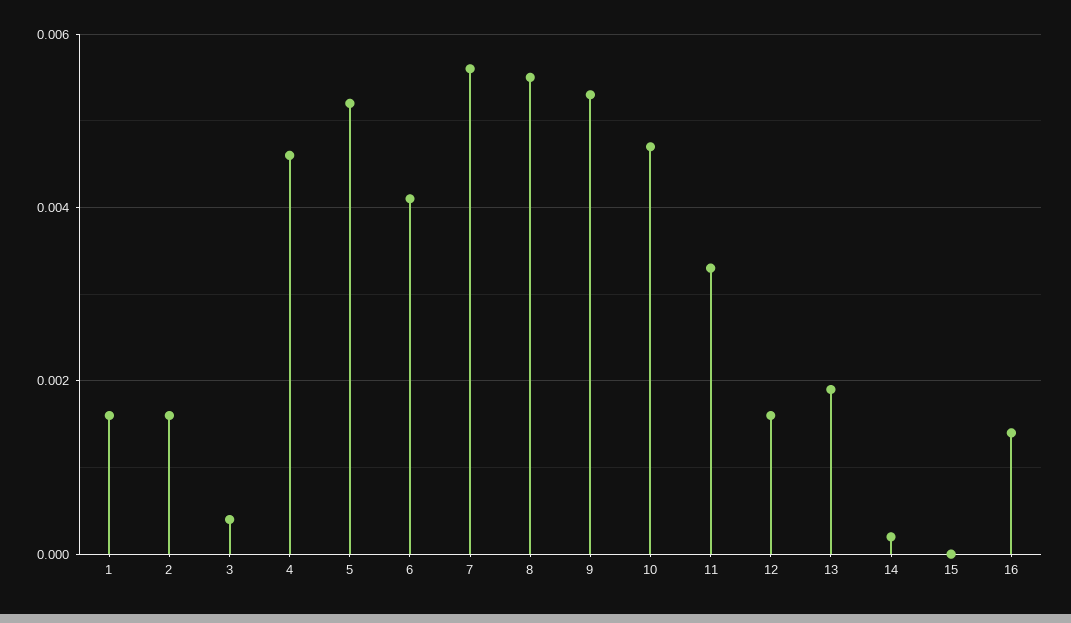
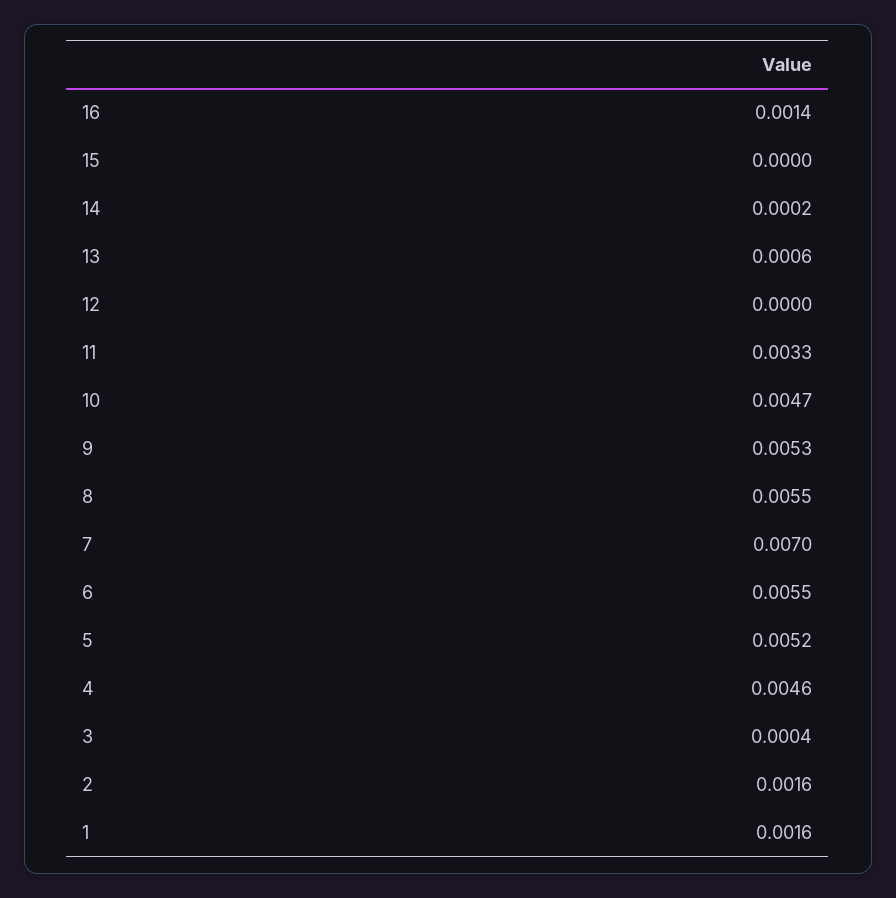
6: 0.004 -> 0.0055
7: 0.0055 -> 0.007
12: 0.0015 -> 0
13: 0.002 -> 0.0006

